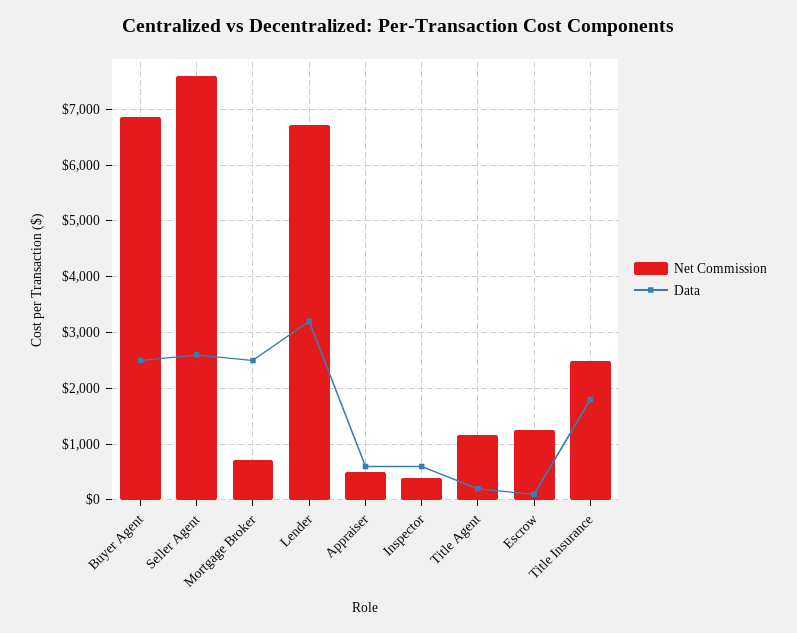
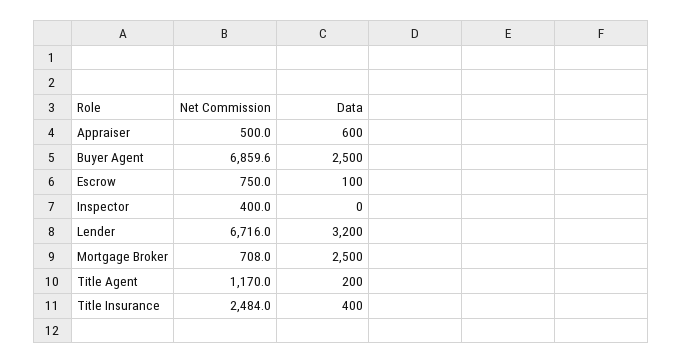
Net Commission, Seller Agent: 7600 -> none
Data, Seller Agent: 2600 -> none
Data, Inspector: 600 -> 0
Net Commission, Escrow: 1200 -> 750
Data, Title Insurance: 1800 -> 400

